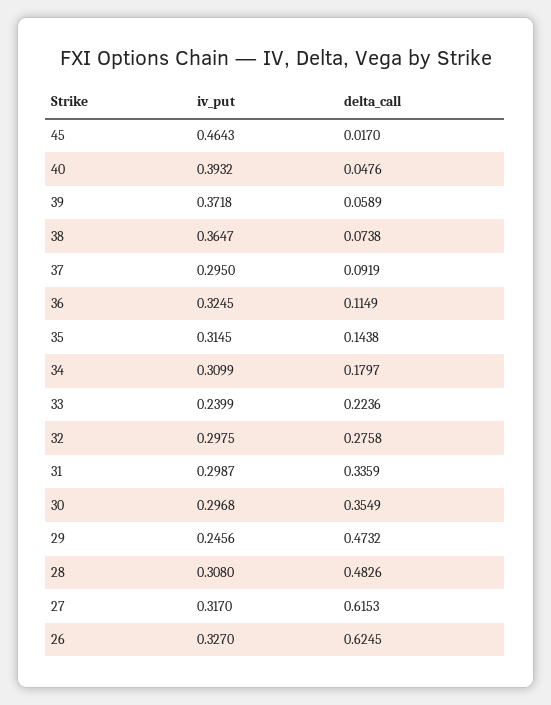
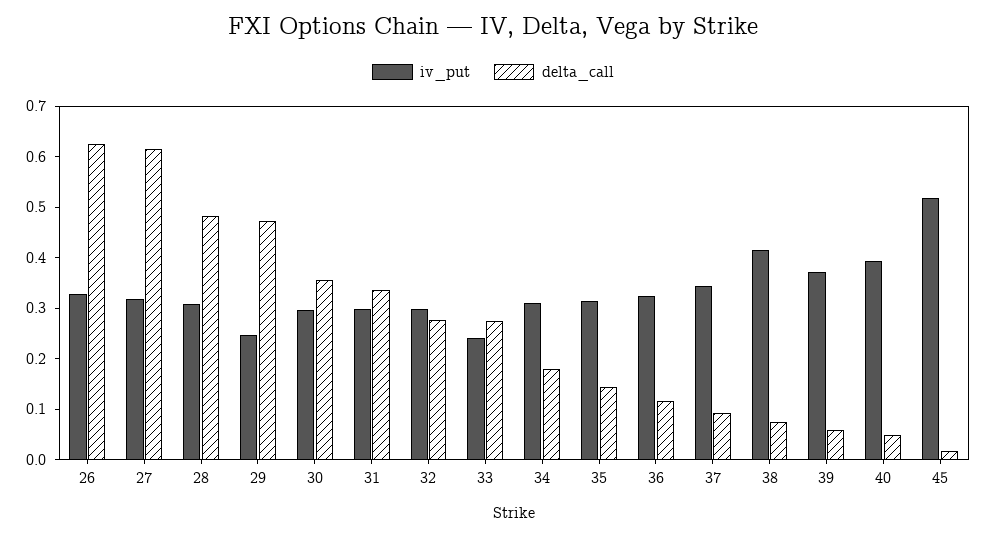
iv_put, 45: 0.4643 -> 0.52
iv_put, 38: 0.3647 -> 0.42
iv_put, 37: 0.295 -> 0.34
delta_call, 33: 0.2236 -> 0.28

